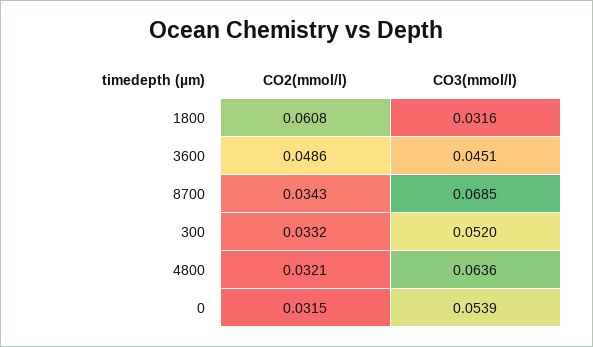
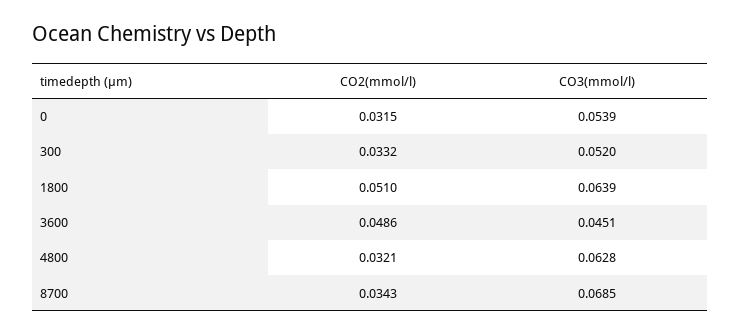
CO2(mmol/l), 1800: 0.0608 -> 0.051
CO3(mmol/l), 1800: 0.0316 -> 0.0639
CO3(mmol/l), 4800: 0.0636 -> 0.0628

